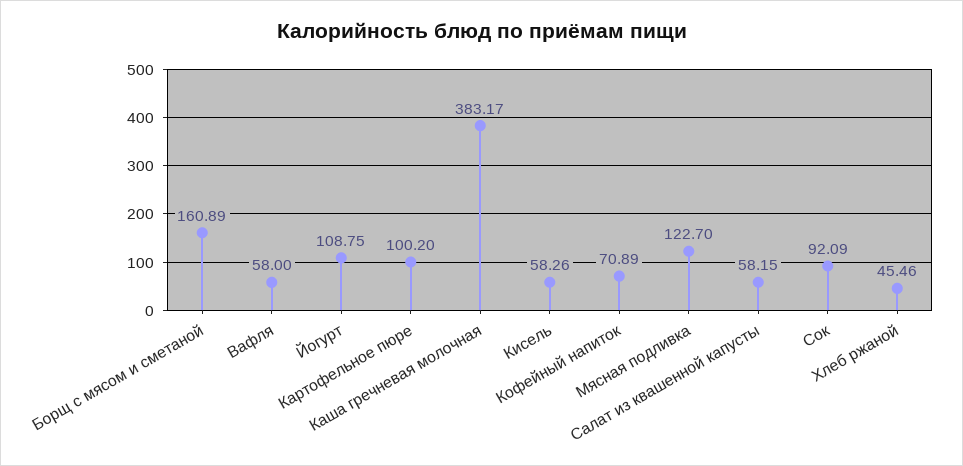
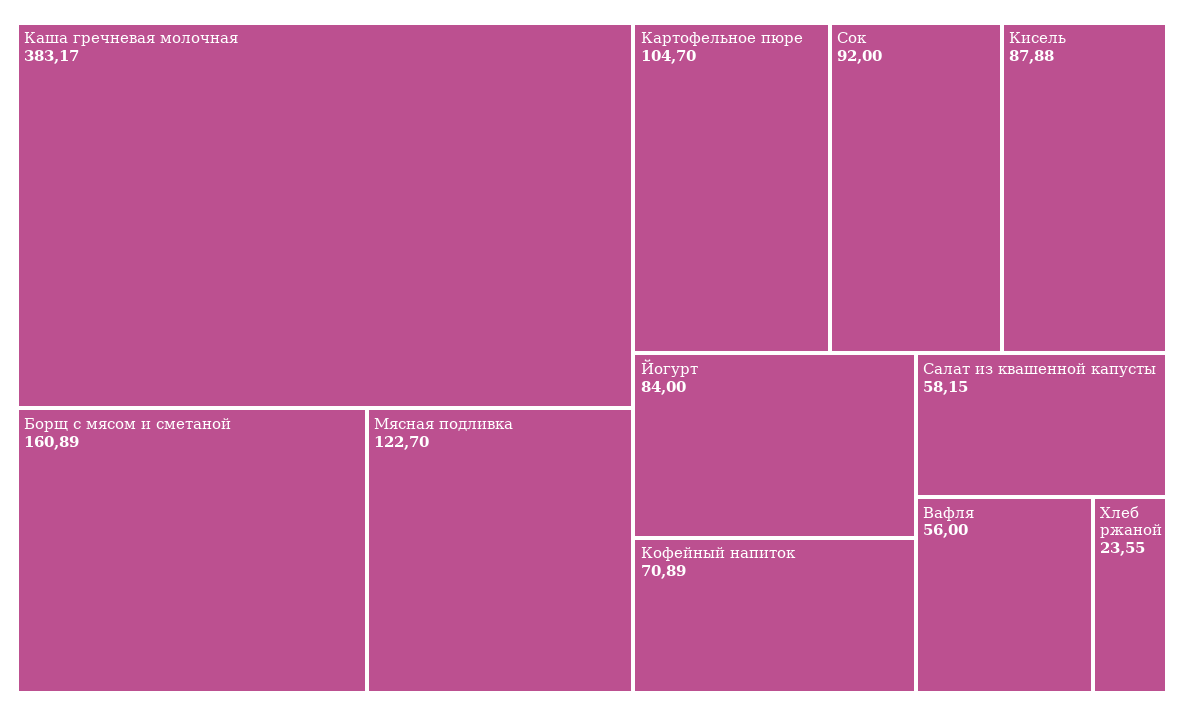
Вафля: 58 -> 56
Йогурт: 108.75 -> 84
Картофельное пюре: 100.2 -> 104.7
Кисель: 58.26 -> 87.88
Сок: 92.09 -> 92
Хлеб ржаной: 45.46 -> 23.55

